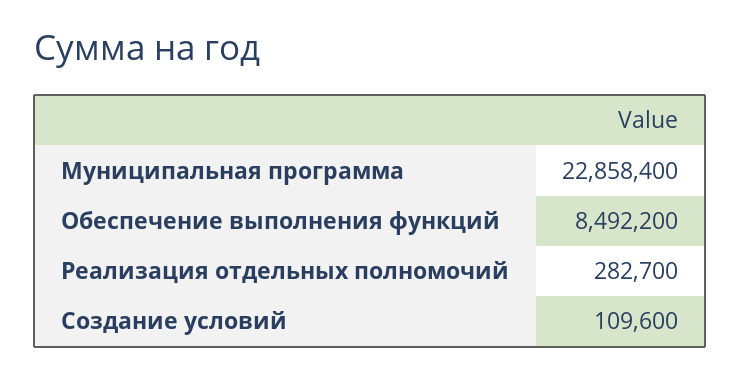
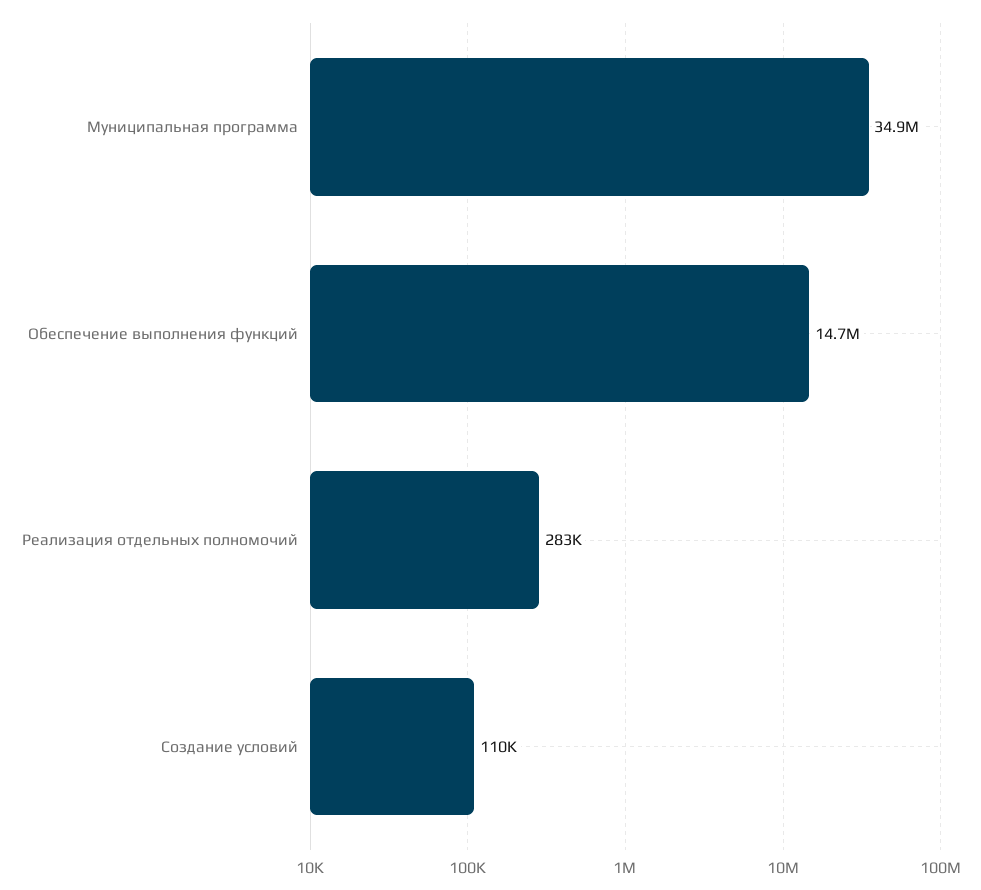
Муниципальная программа: 22858400 -> 34900000
Обеспечение выполнения функций: 8492200 -> 14700000

